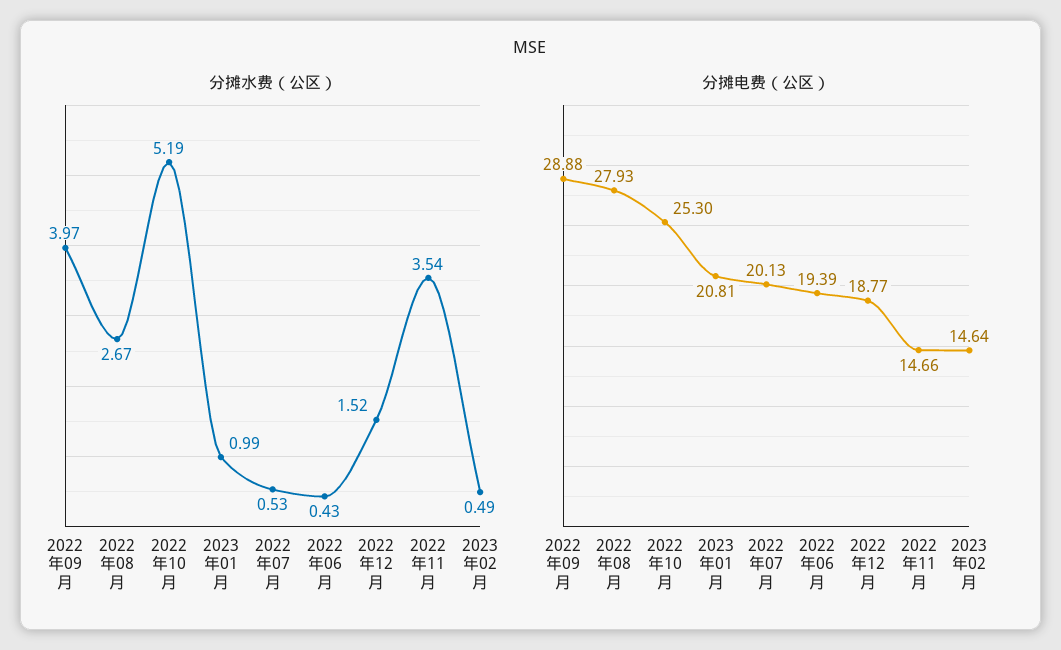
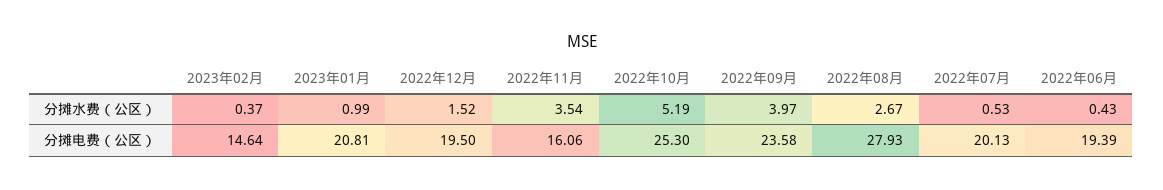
分摊水费（公区）, 2023年02月: 0.49 -> 0.37
分摊电费（公区）, 2022年09月: 28.88 -> 23.58
分摊电费（公区）, 2022年12月: 18.77 -> 19.5
分摊电费（公区）, 2022年11月: 14.66 -> 16.06

